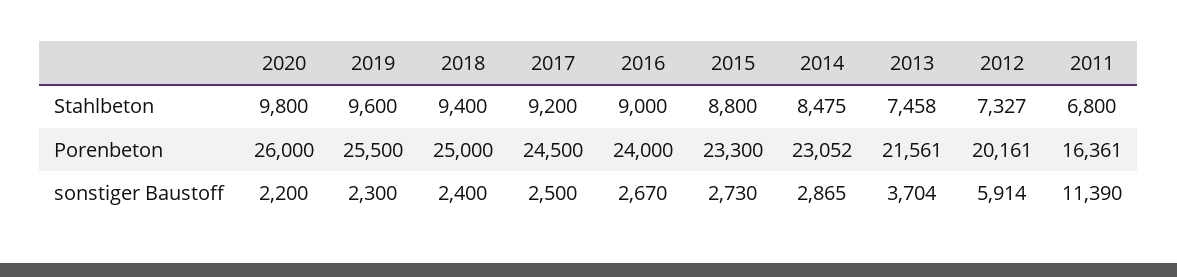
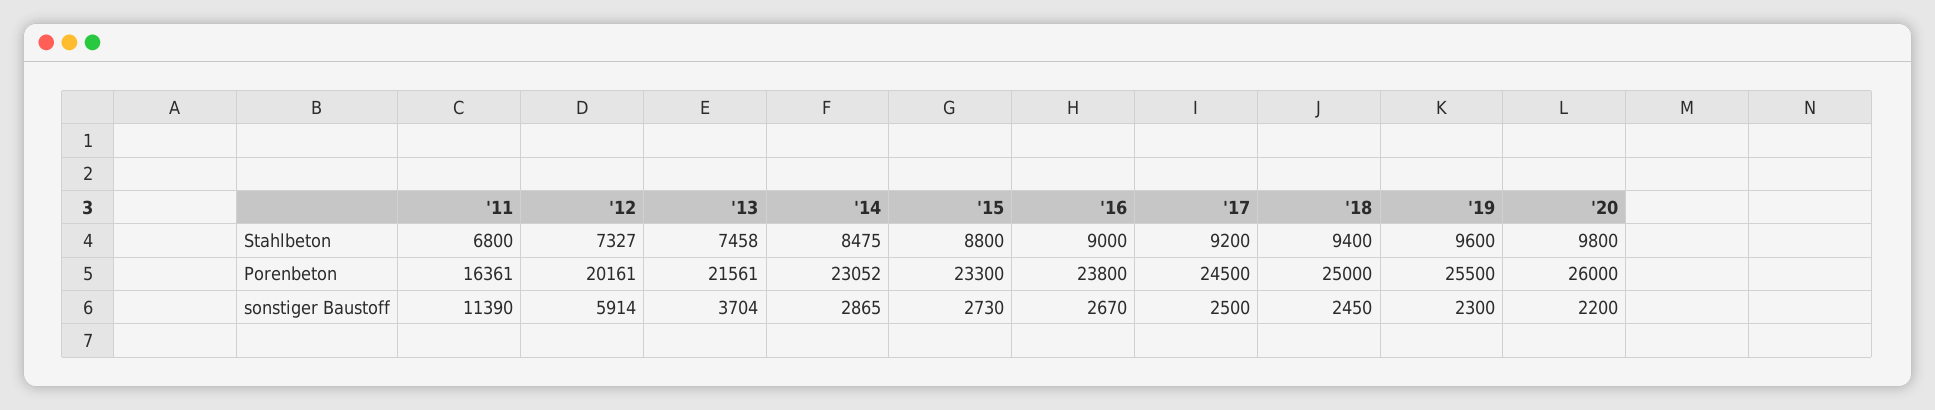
2016, Porenbeton: 24000 -> 23800
2018, sonstiger Baustoff: 2400 -> 2450

